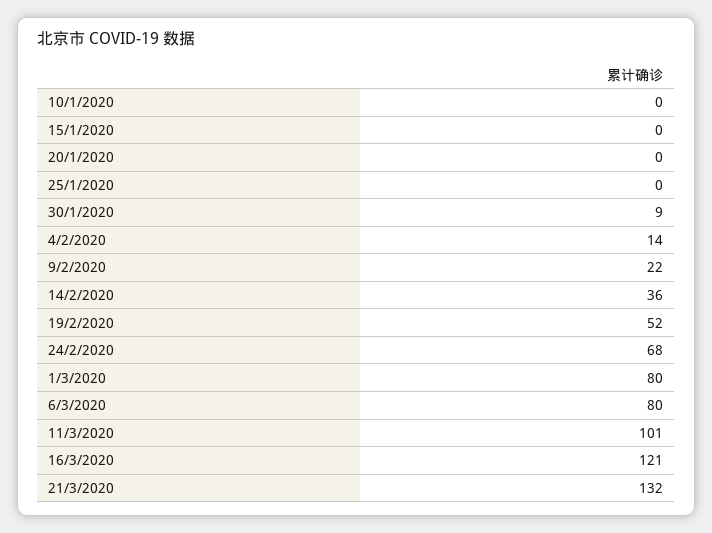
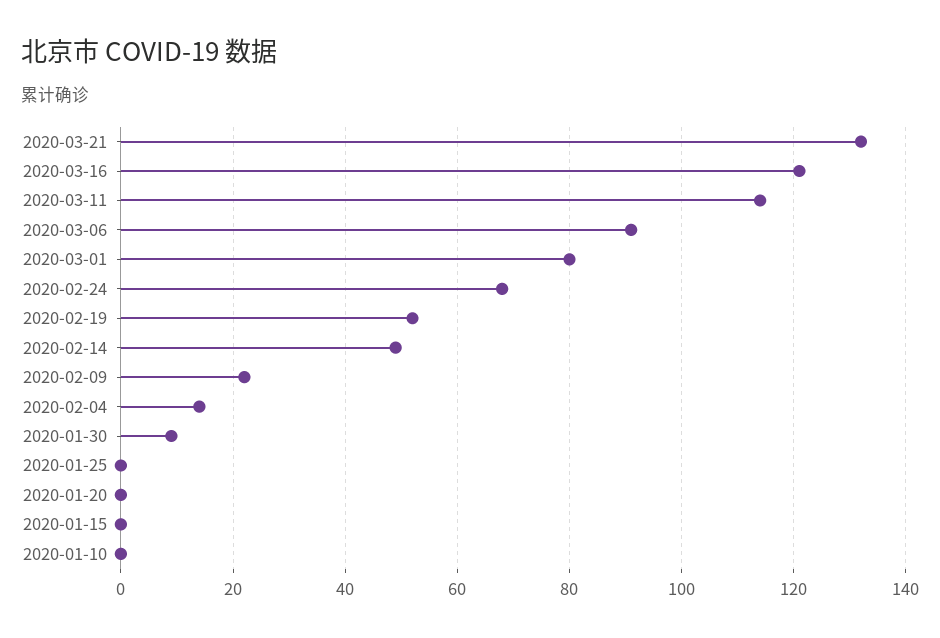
14/2/2020: 36 -> 50
6/3/2020: 80 -> 90
11/3/2020: 101 -> 115

